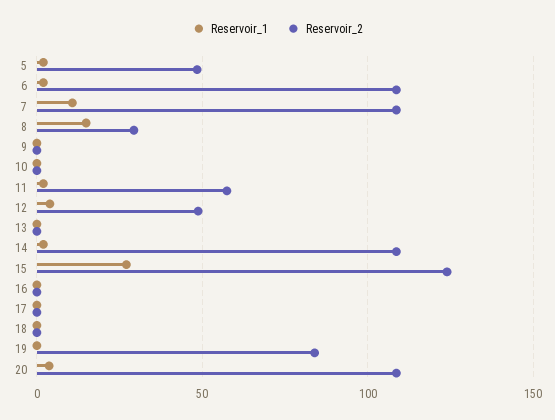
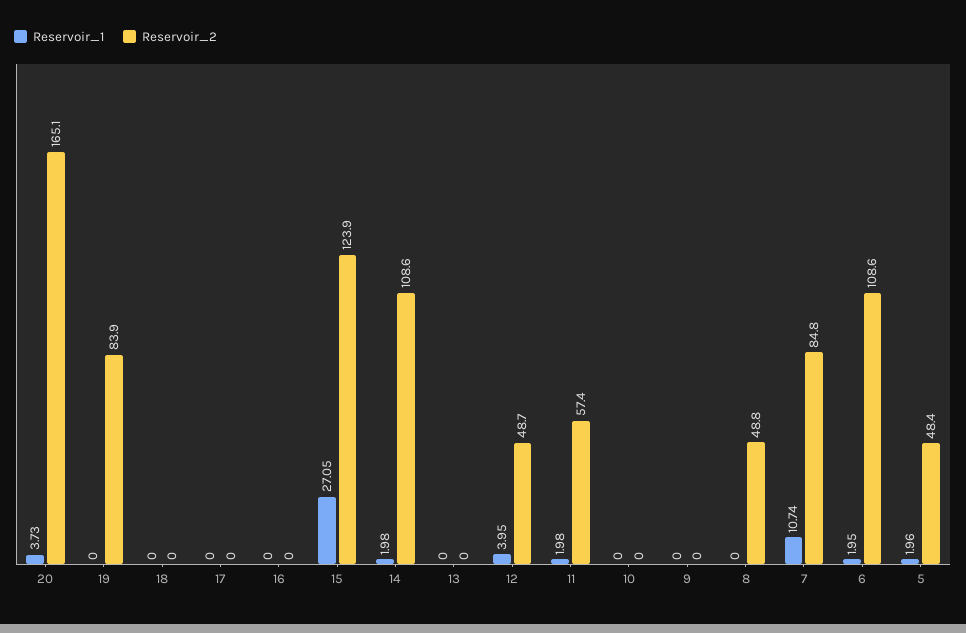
Reservoir_2, 7: 110 -> 84.8
Reservoir_1, 8: 15 -> 0
Reservoir_2, 8: 30 -> 48.8
Reservoir_2, 20: 110 -> 165.1

